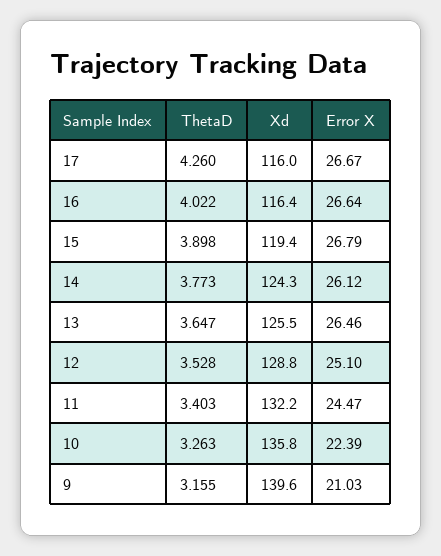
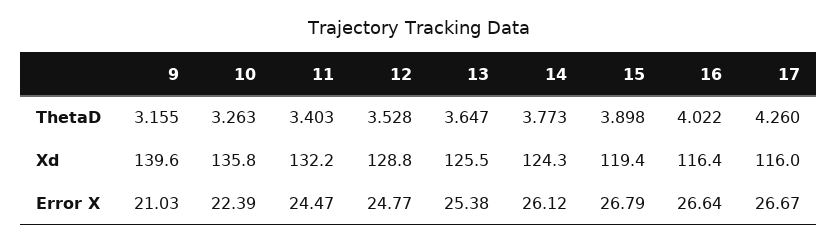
Error X, 13: 26.46 -> 25.38
Error X, 12: 25.1 -> 24.77

